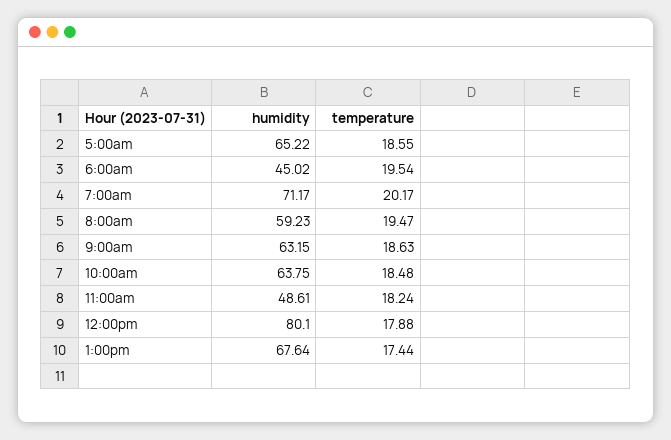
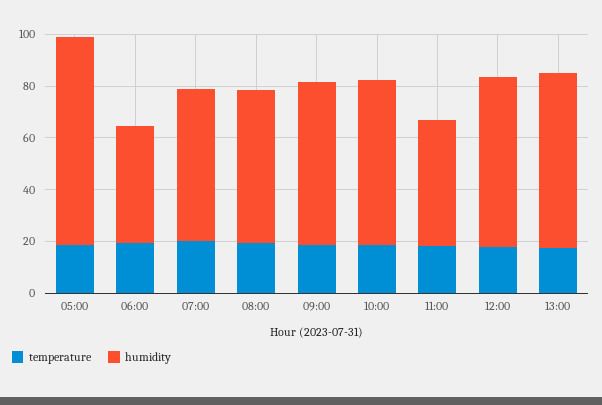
humidity, 5:00am: 65.22 -> 80
humidity, 7:00am: 71.17 -> 60
humidity, 12:00pm: 80.1 -> 65

